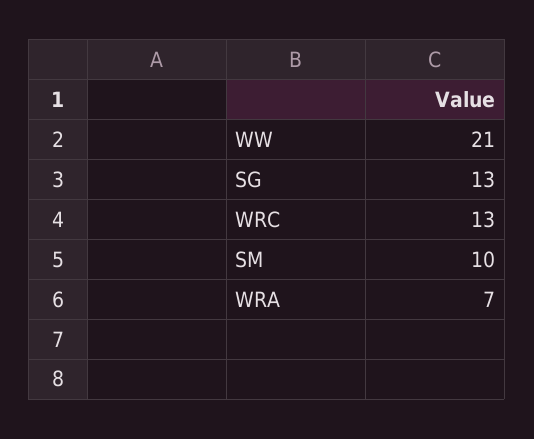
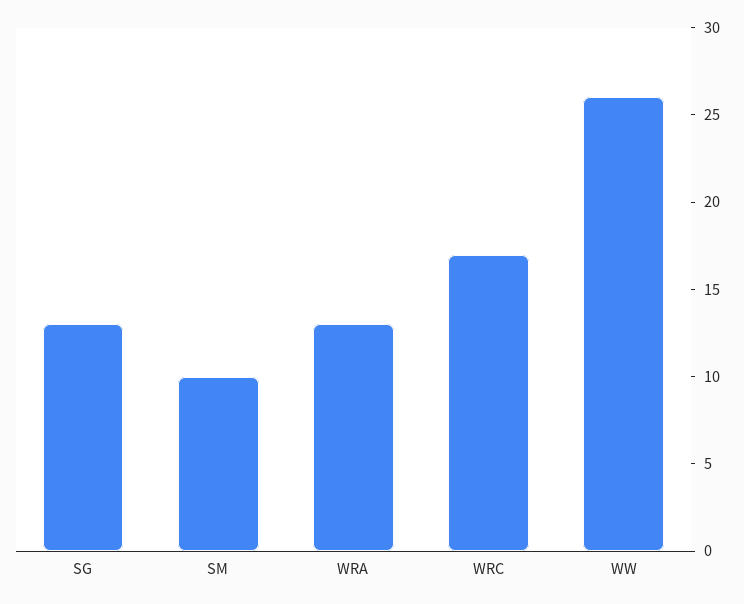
WW: 21 -> 26
WRC: 13 -> 17
WRA: 7 -> 13

